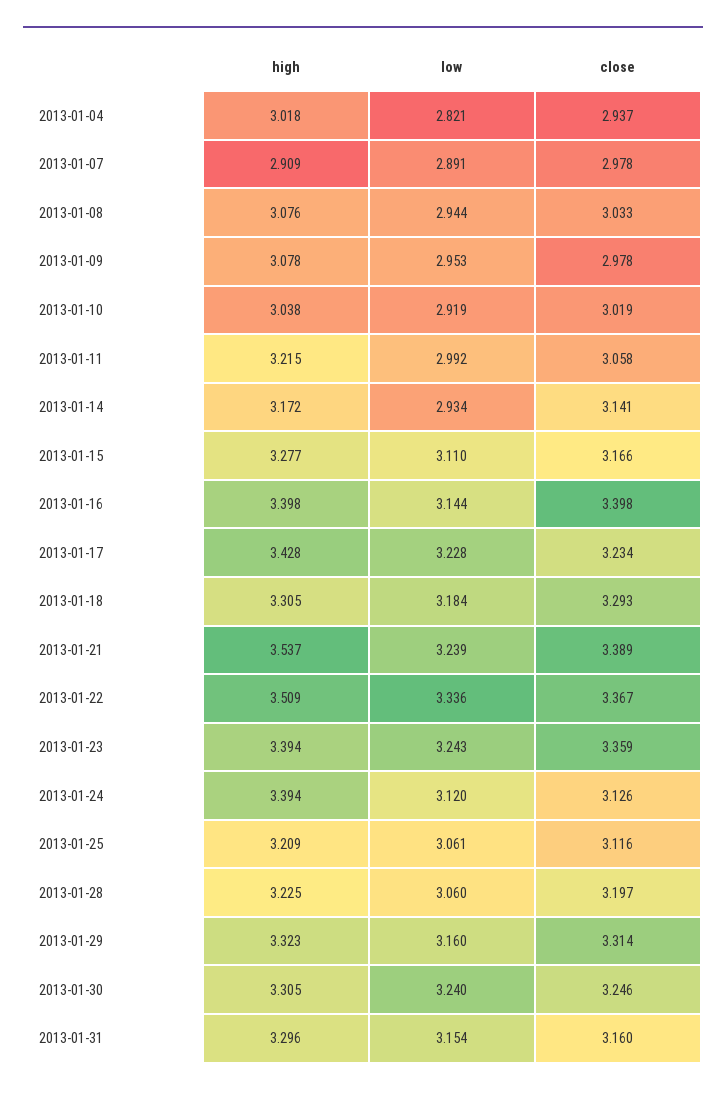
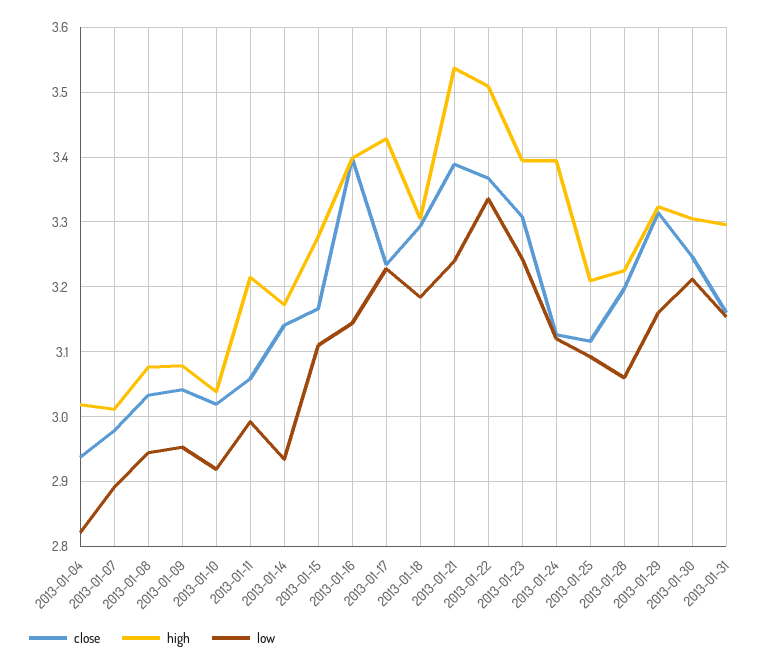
high, 2013-01-07: 2.909 -> 3.01
close, 2013-01-09: 2.978 -> 3.04
close, 2013-01-23: 3.359 -> 3.31
low, 2013-01-25: 3.061 -> 3.09
low, 2013-01-30: 3.24 -> 3.21

